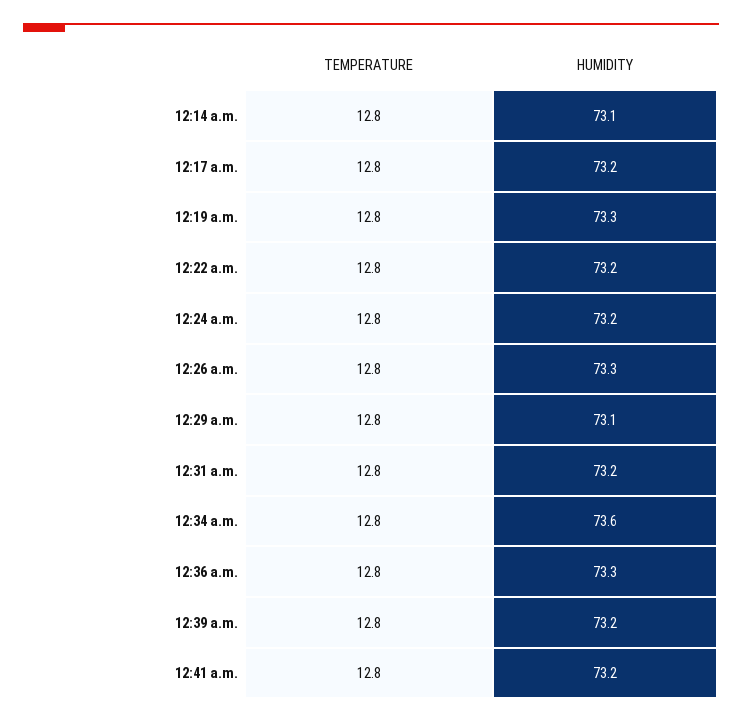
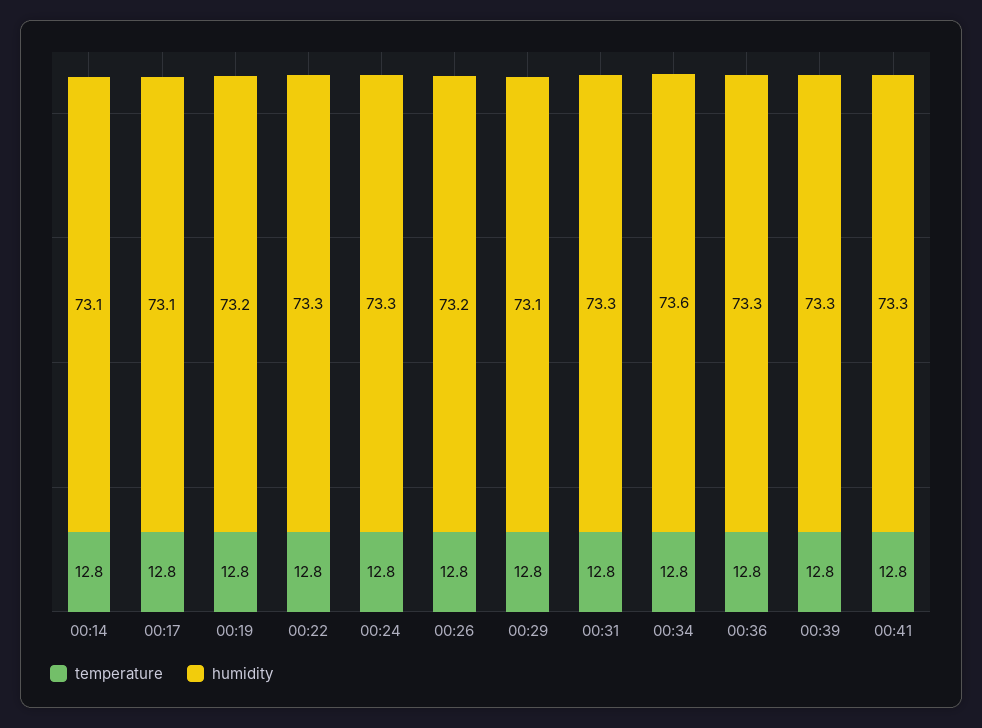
HUMIDITY, 12:17 a.m.: 73.2 -> 73.1
HUMIDITY, 12:19 a.m.: 73.3 -> 73.2
HUMIDITY, 12:22 a.m.: 73.2 -> 73.3
HUMIDITY, 12:24 a.m.: 73.2 -> 73.3
HUMIDITY, 12:26 a.m.: 73.3 -> 73.2
HUMIDITY, 12:31 a.m.: 73.2 -> 73.3
HUMIDITY, 12:39 a.m.: 73.2 -> 73.3
HUMIDITY, 12:41 a.m.: 73.2 -> 73.3

